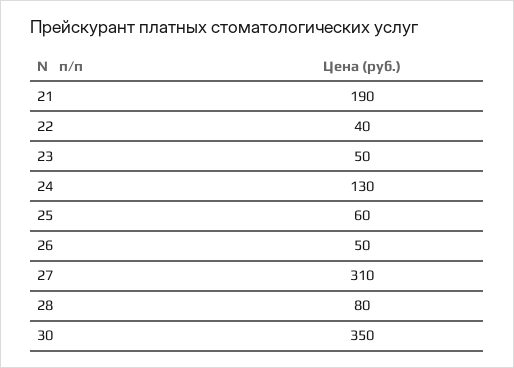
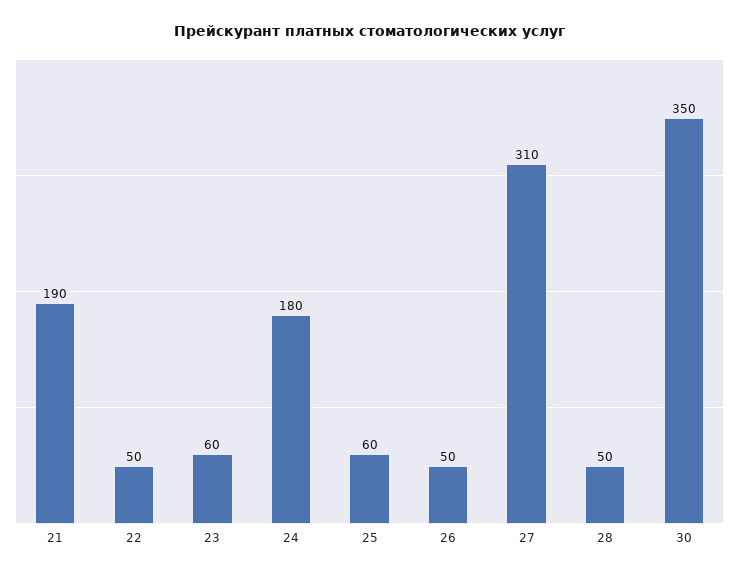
22: 40 -> 50
23: 50 -> 60
24: 130 -> 180
28: 80 -> 50

